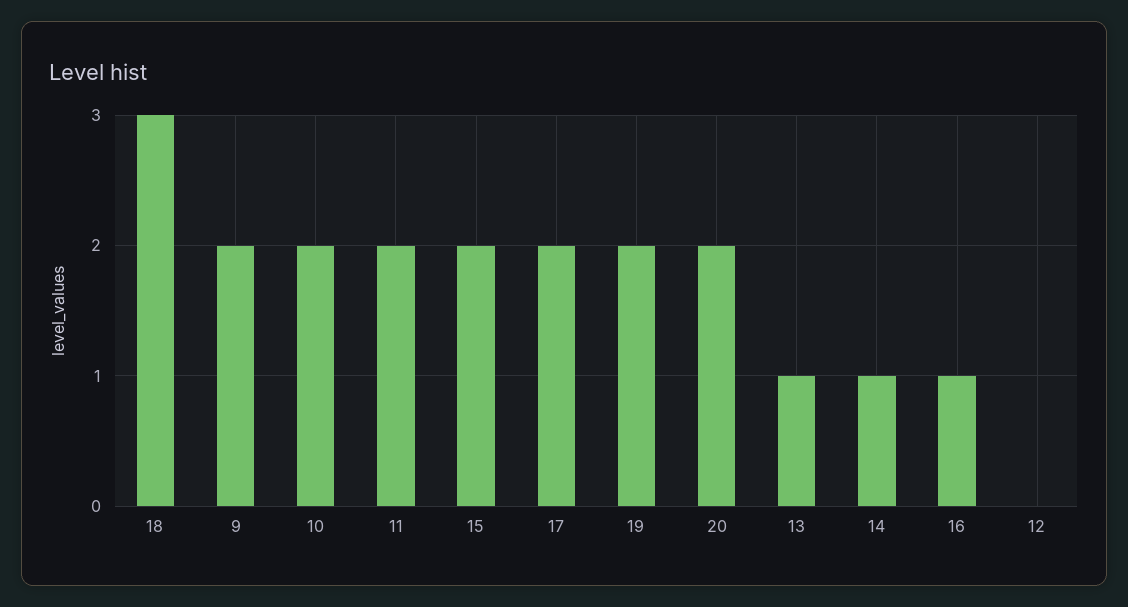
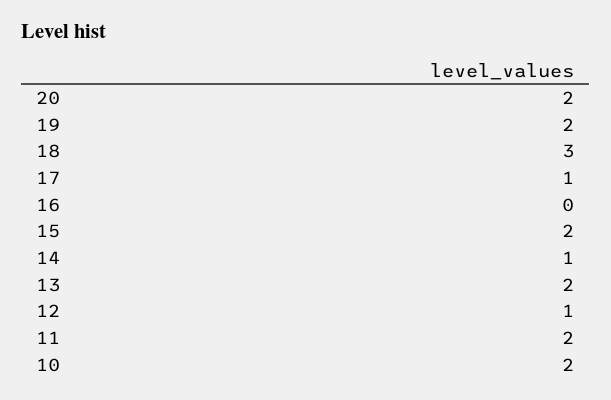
9: 2 -> none
17: 2 -> 1
13: 1 -> 2
16: 1 -> 0
12: 0 -> 1

